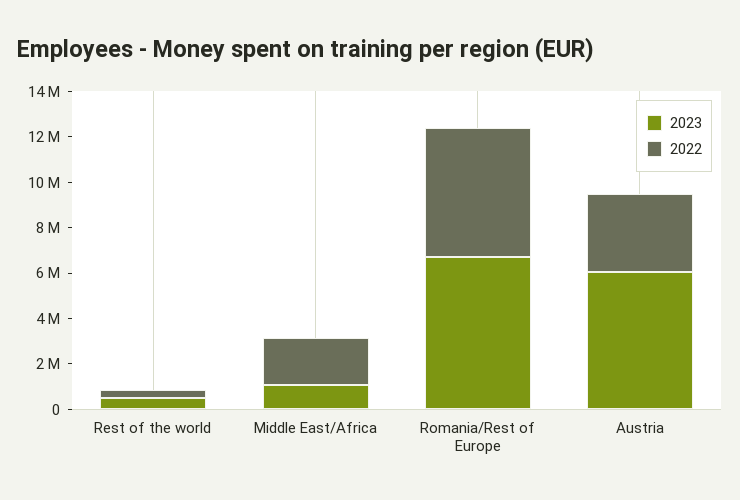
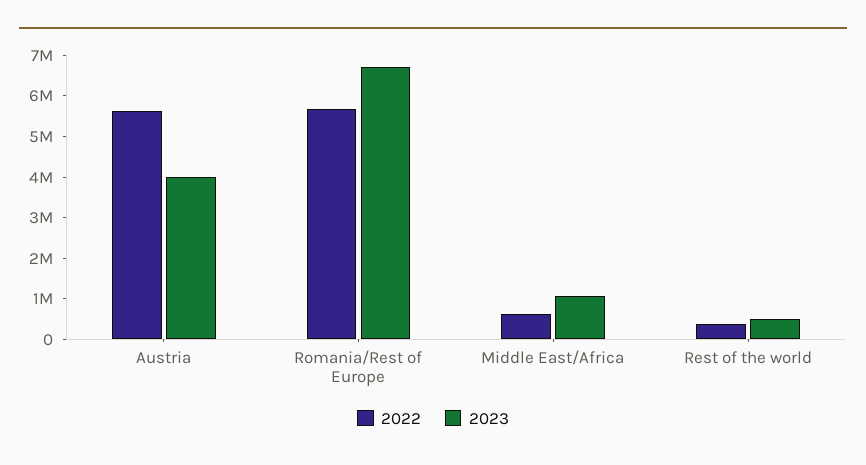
2022, Middle East/Africa: 2000000 -> 600000
2023, Austria: 6000000 -> 4000000
2022, Austria: 3500000 -> 5600000

